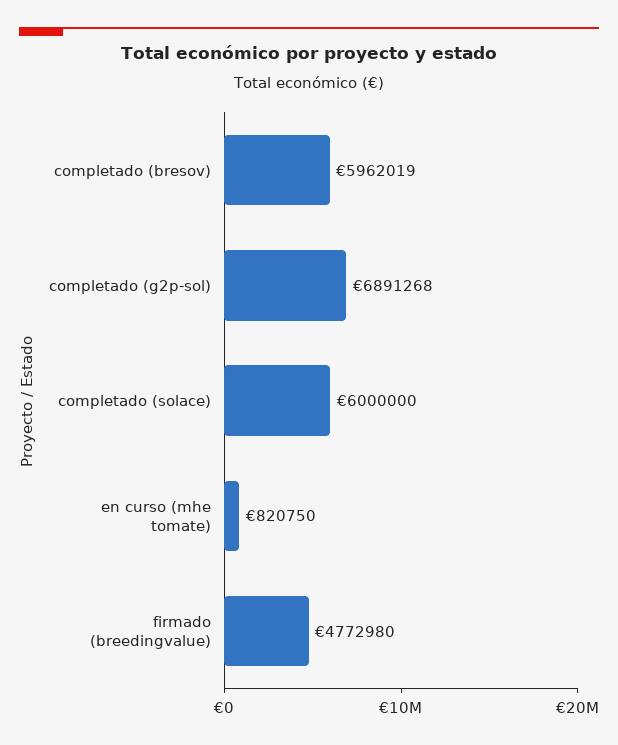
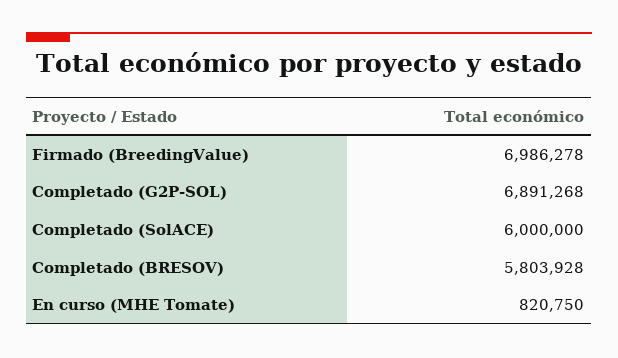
completado (bresov): 5962019 -> 5803928
firmado (breedingvalue): 4772980 -> 6986278

